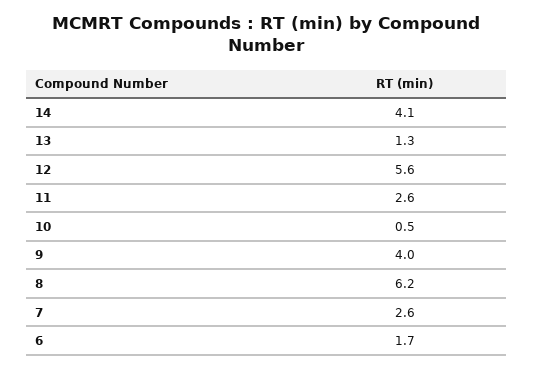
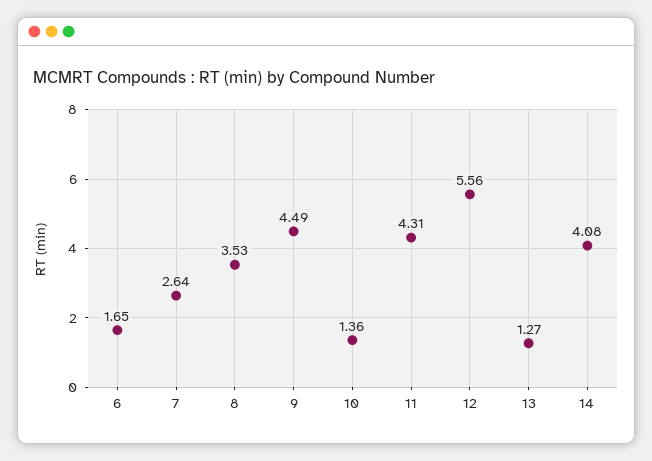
11: 2.6 -> 4.31
10: 0.5 -> 1.36
9: 4 -> 4.49
8: 6.2 -> 3.53

